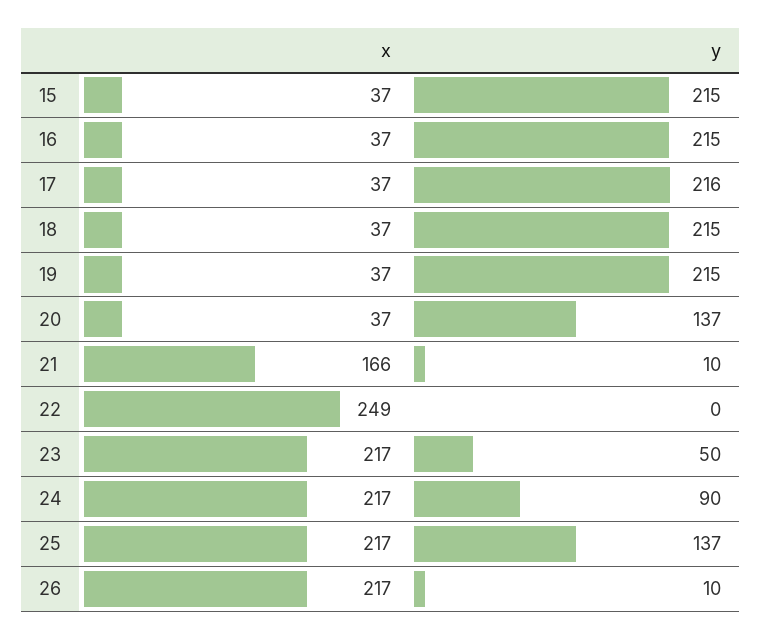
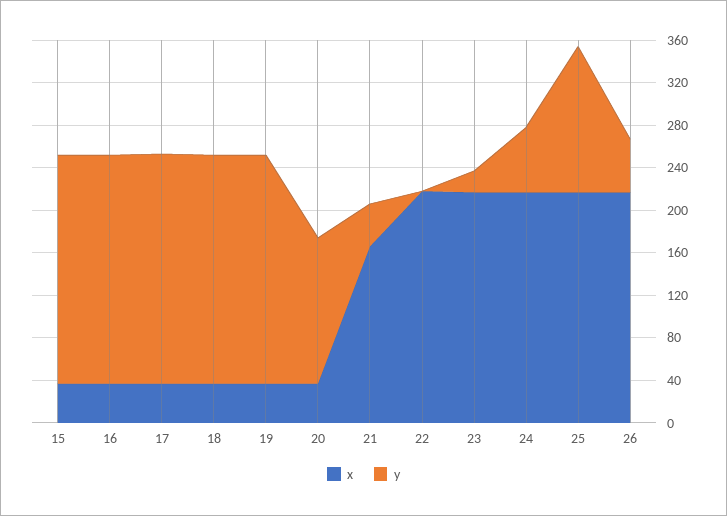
y, 21: 10 -> 40
x, 22: 249 -> 220
y, 23: 50 -> 20
y, 24: 90 -> 60
y, 26: 10 -> 50

